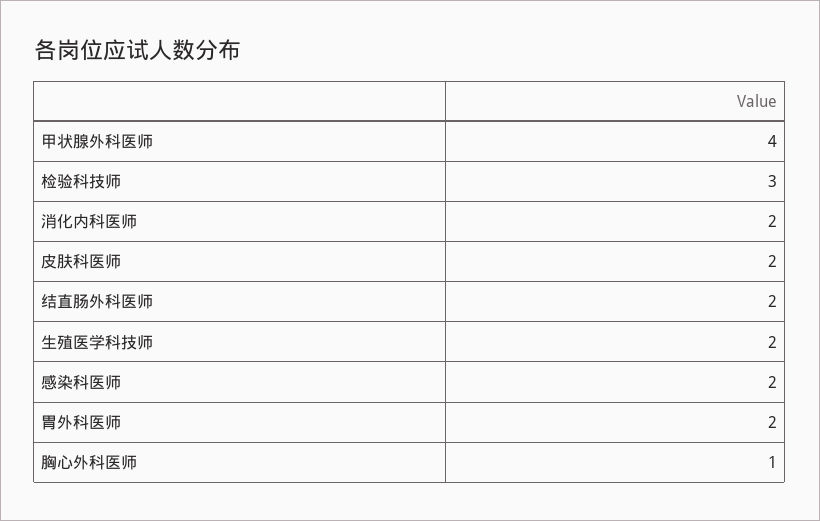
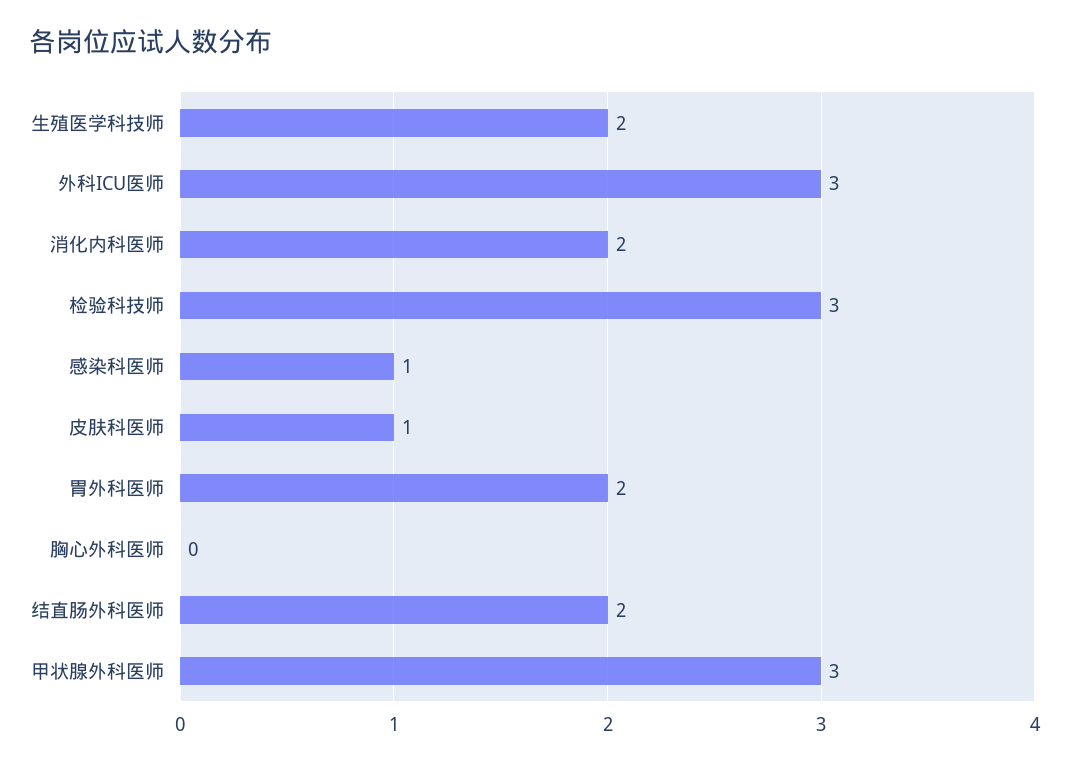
甲状腺外科医师: 4 -> 3
皮肤科医师: 2 -> 1
感染科医师: 2 -> 1
胸心外科医师: 1 -> 0
外科ICU医师: none -> 3

